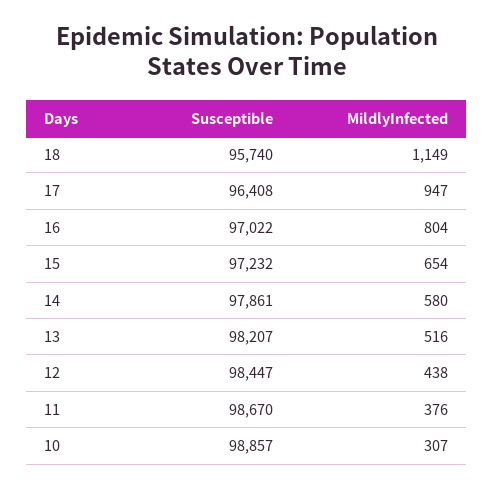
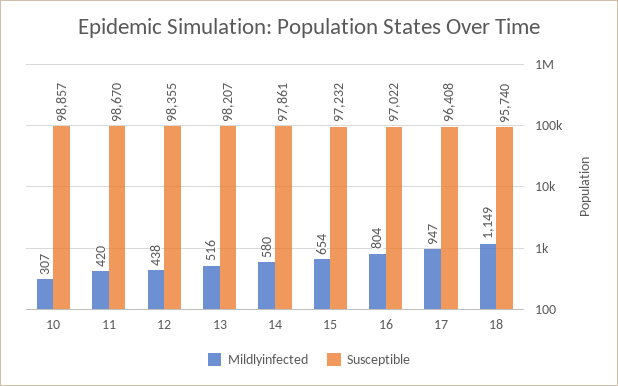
Susceptible, 12: 98447 -> 98355
MildlyInfected, 11: 376 -> 420

